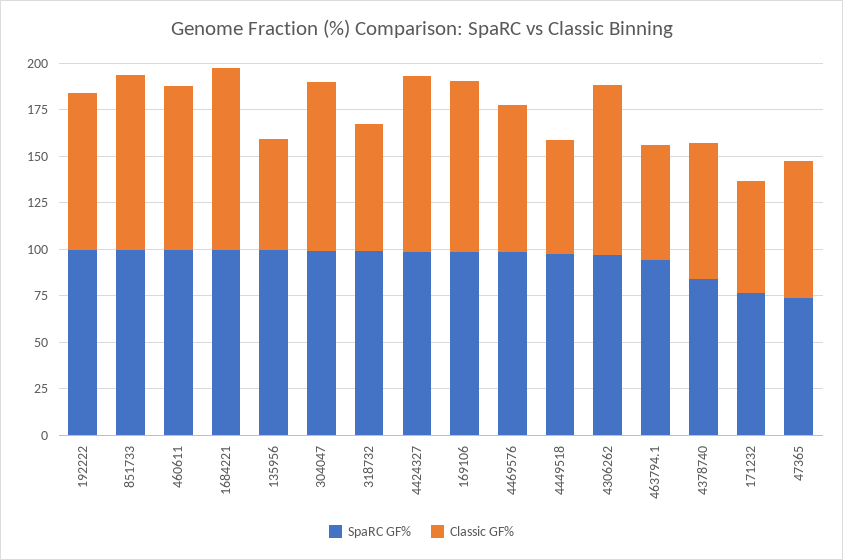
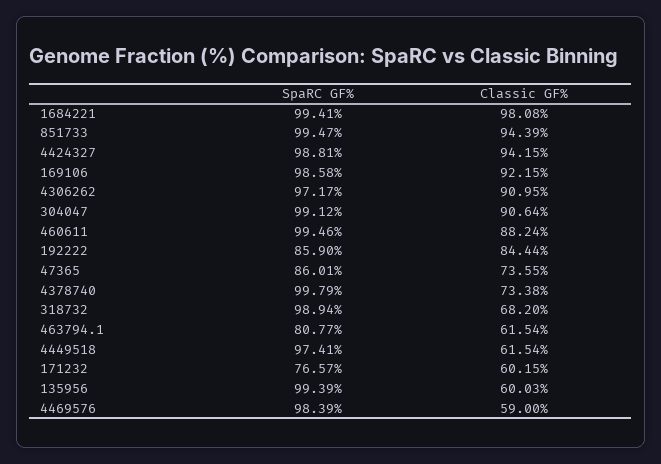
SpaRC GF%, 192222: 100 -> 85.9
Classic GF%, 4469576: 80 -> 59
SpaRC GF%, 463794.1: 95 -> 80.77
SpaRC GF%, 4378740: 85 -> 99.79
SpaRC GF%, 47365: 75 -> 86.01

